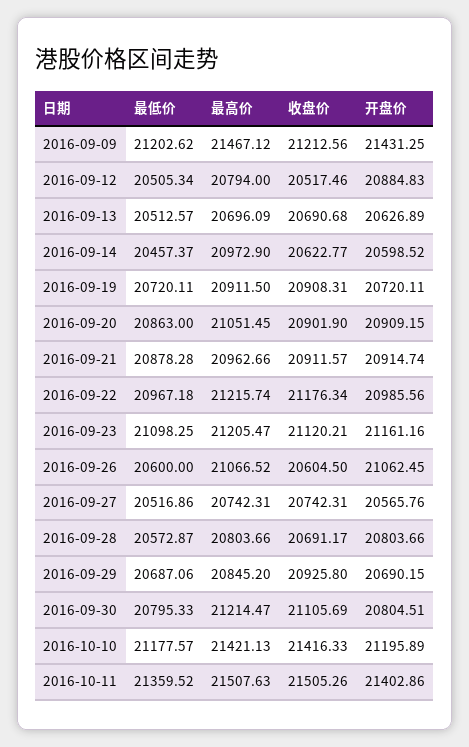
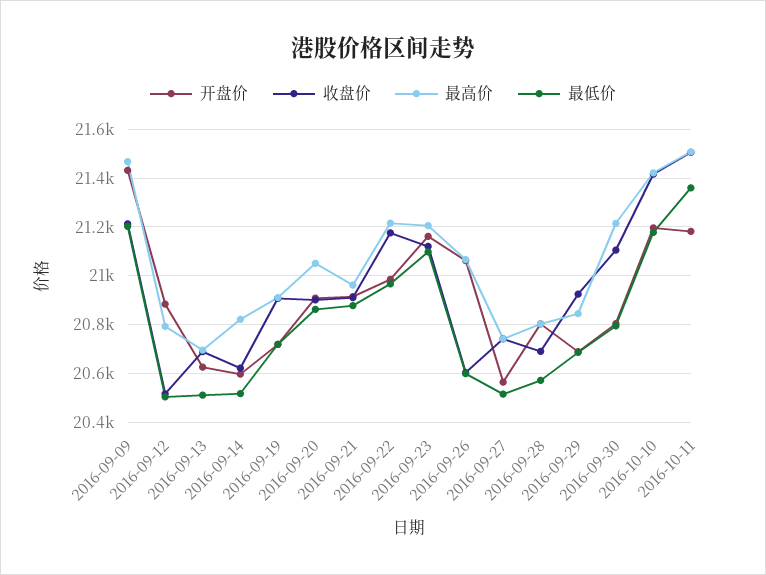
最低价, 2016-09-14: 20457.37 -> 20525
最高价, 2016-09-14: 20972.9 -> 20825
开盘价, 2016-10-11: 21402.86 -> 21175

